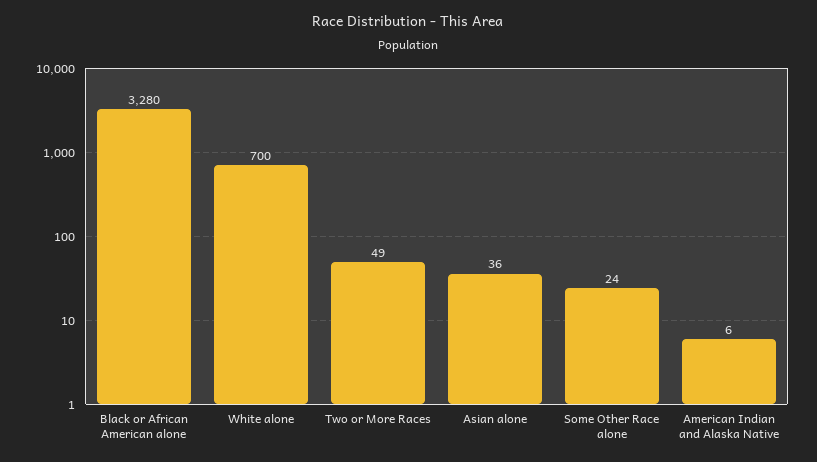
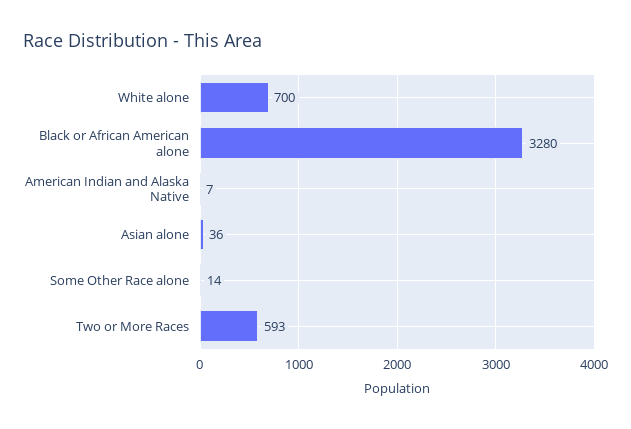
Two or More Races: 49 -> 593
Some Other Race alone: 24 -> 14
American Indian and Alaska Native: 6 -> 7

